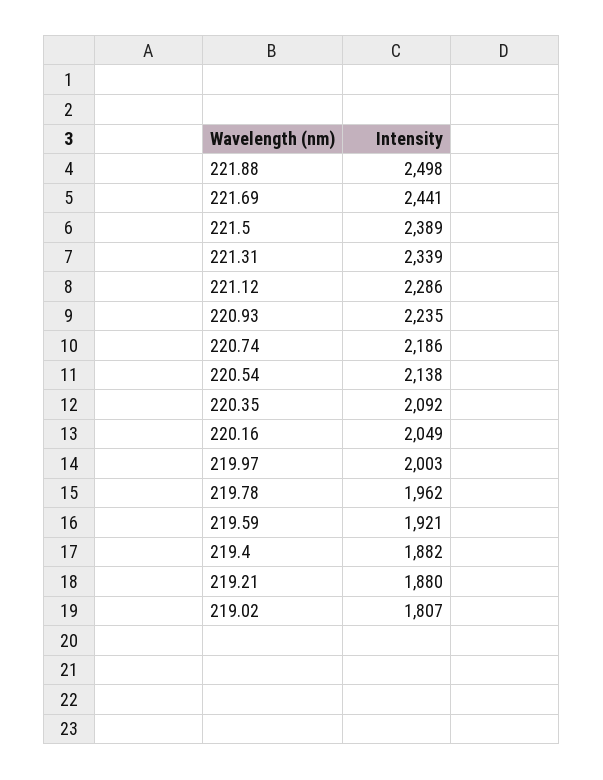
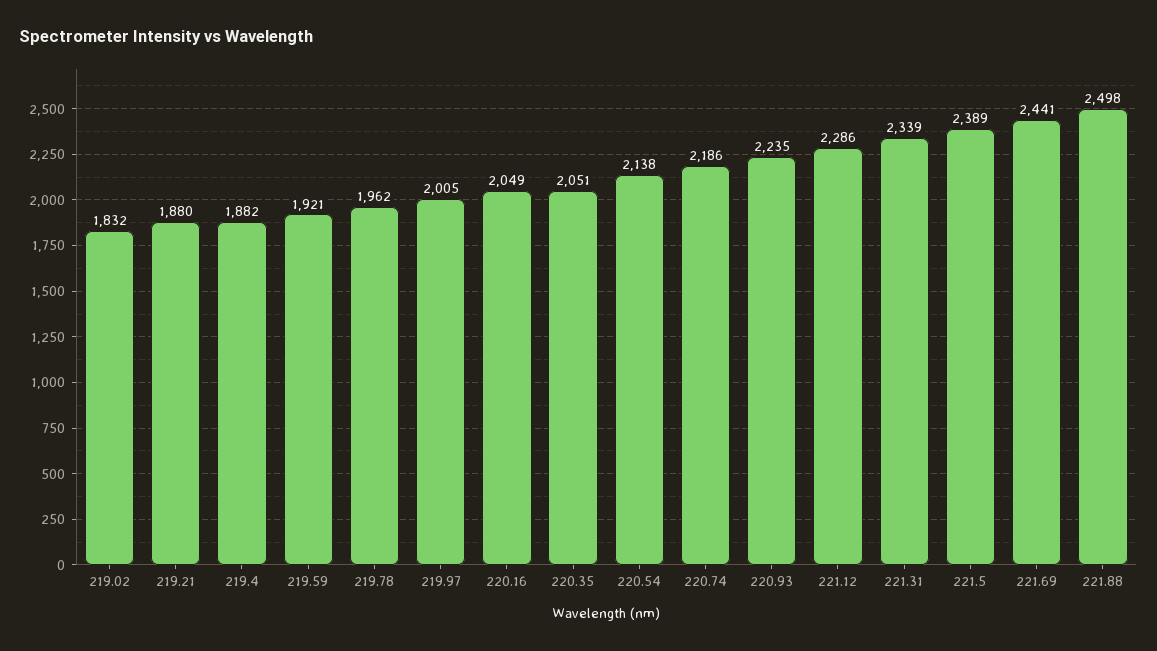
220.35: 2092 -> 2051
219.97: 2003 -> 2005
219.02: 1807 -> 1832

